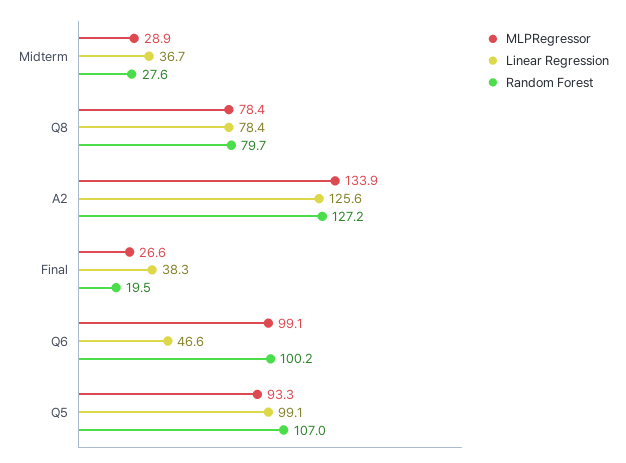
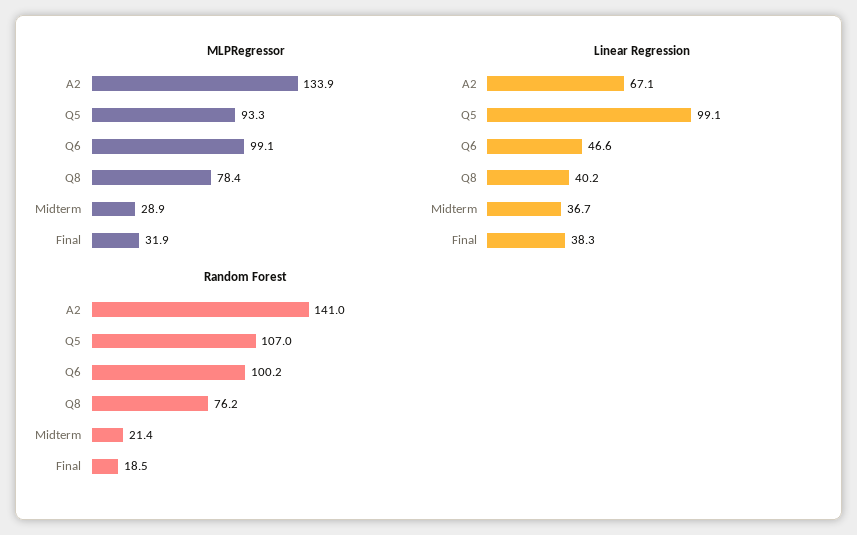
Random Forest, Midterm: 27.6 -> 21.4
Linear Regression, Q8: 78.4 -> 40.2
Random Forest, Q8: 79.7 -> 76.2
Linear Regression, A2: 125.6 -> 67.1
Random Forest, A2: 127.2 -> 141
MLPRegressor, Final: 26.6 -> 31.9
Random Forest, Final: 19.5 -> 18.5

